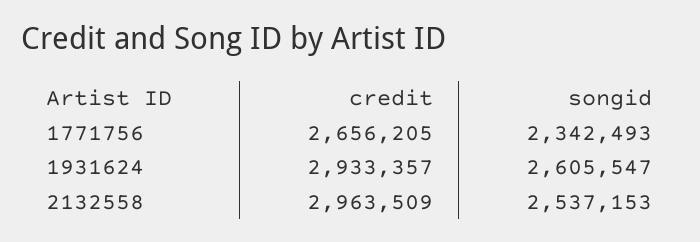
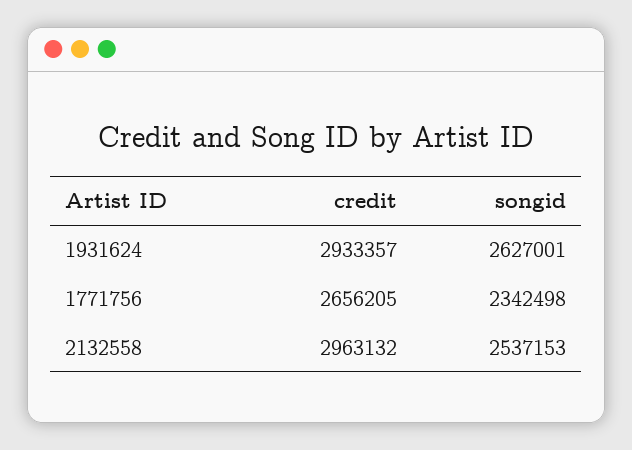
songid, 1771756: 2342493 -> 2342498
songid, 1931624: 2605547 -> 2627001
credit, 2132558: 2963509 -> 2963132

